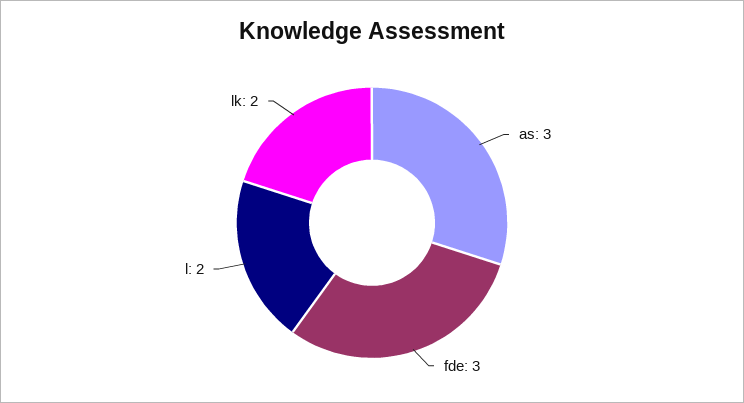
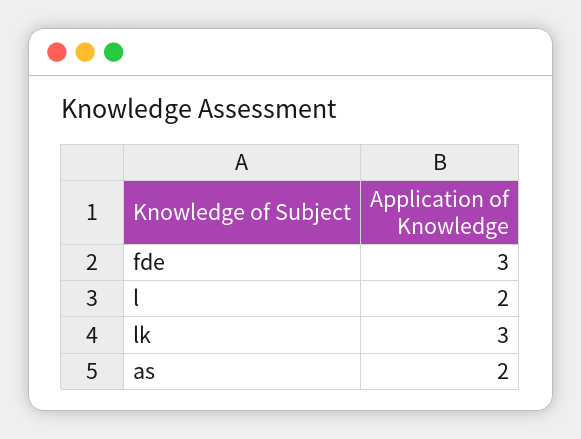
as: 3 -> 2
lk: 2 -> 3

